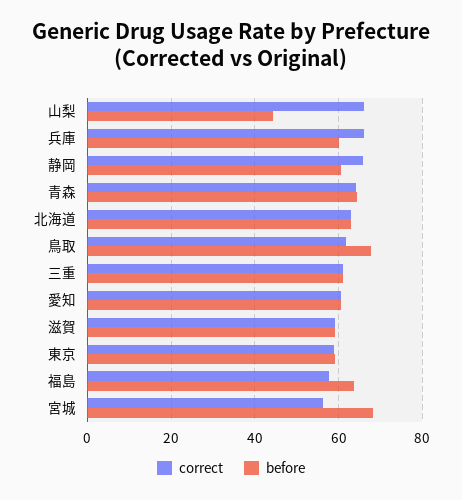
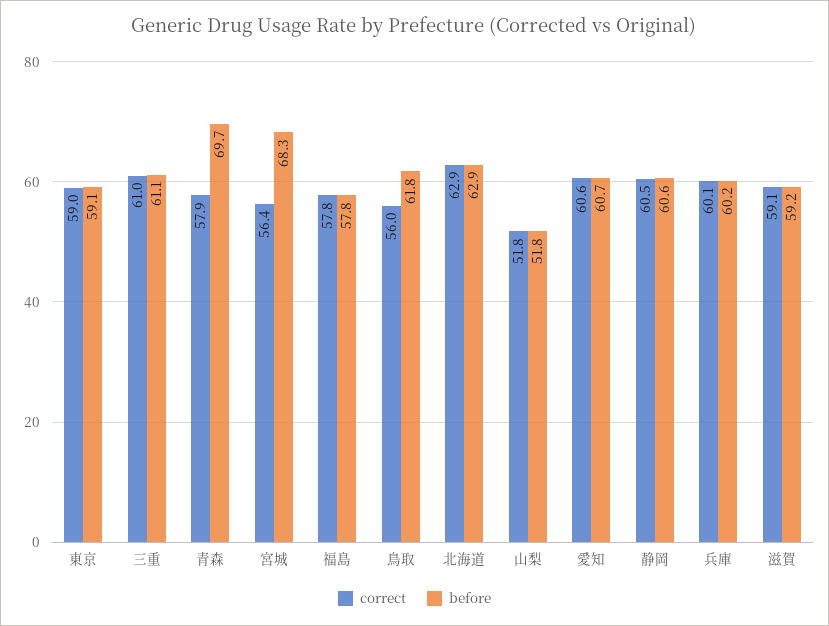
correct, 山梨: 66 -> 51.8
before, 山梨: 44 -> 51.8
correct, 兵庫: 66 -> 60.1
correct, 静岡: 66 -> 60.5
correct, 青森: 64 -> 57.9
before, 青森: 64 -> 69.7
correct, 鳥取: 62 -> 56
before, 鳥取: 68 -> 61.8
before, 福島: 64 -> 57.8

